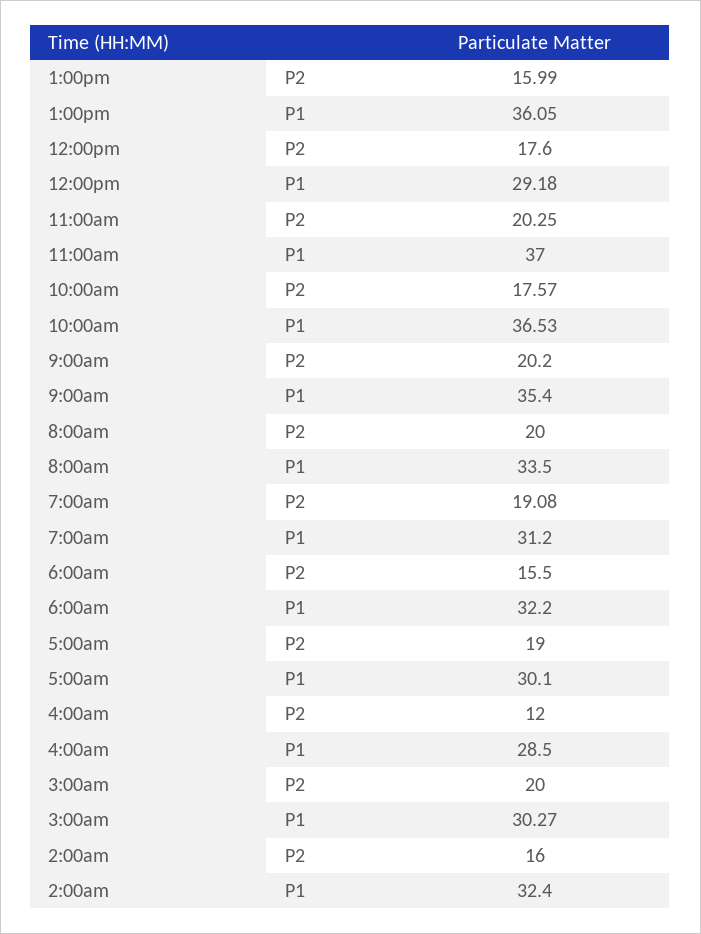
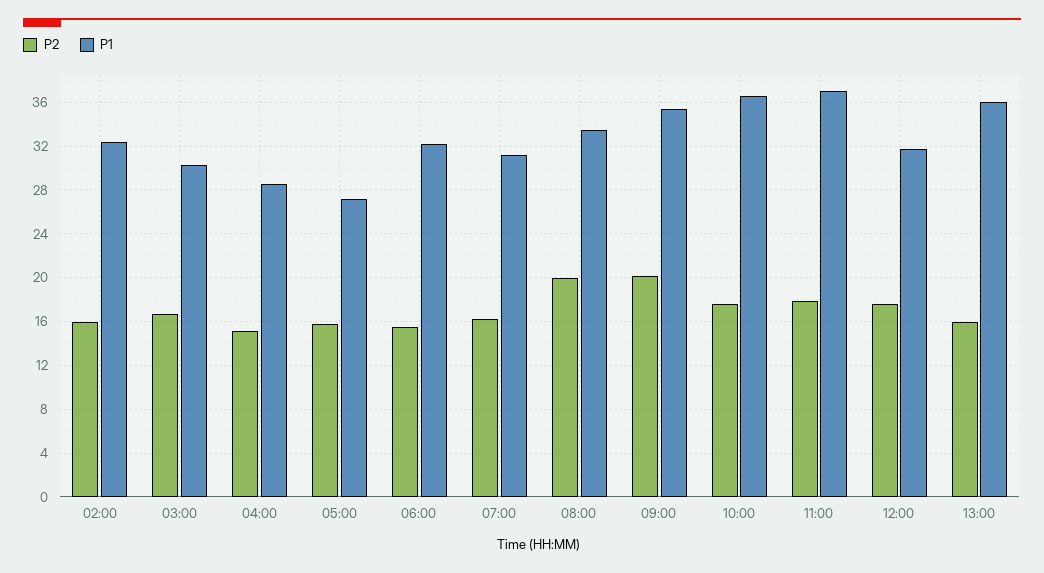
P1, 12:00pm: 29.18 -> 32
P2, 11:00am: 20.25 -> 18
P2, 7:00am: 19.08 -> 16
P2, 5:00am: 19 -> 16
P1, 5:00am: 30.1 -> 27
P2, 4:00am: 12 -> 15
P2, 3:00am: 20 -> 17

